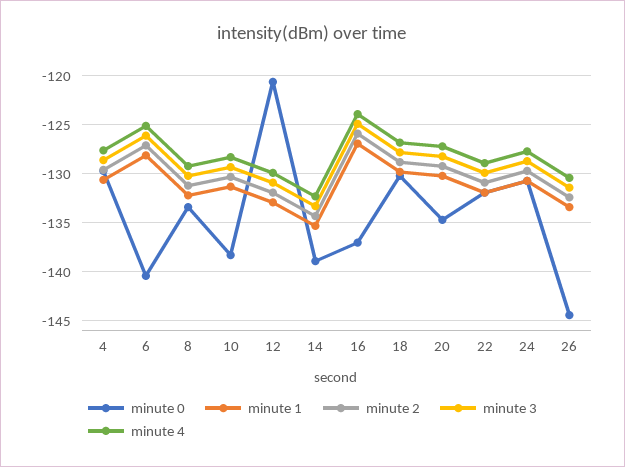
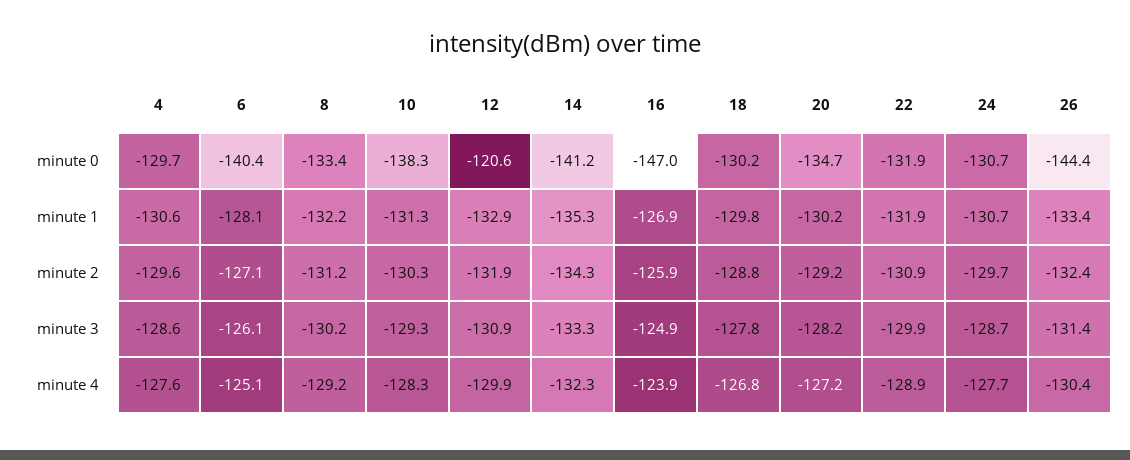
minute 0, 14: -139 -> -141.2
minute 0, 16: -137 -> -147

